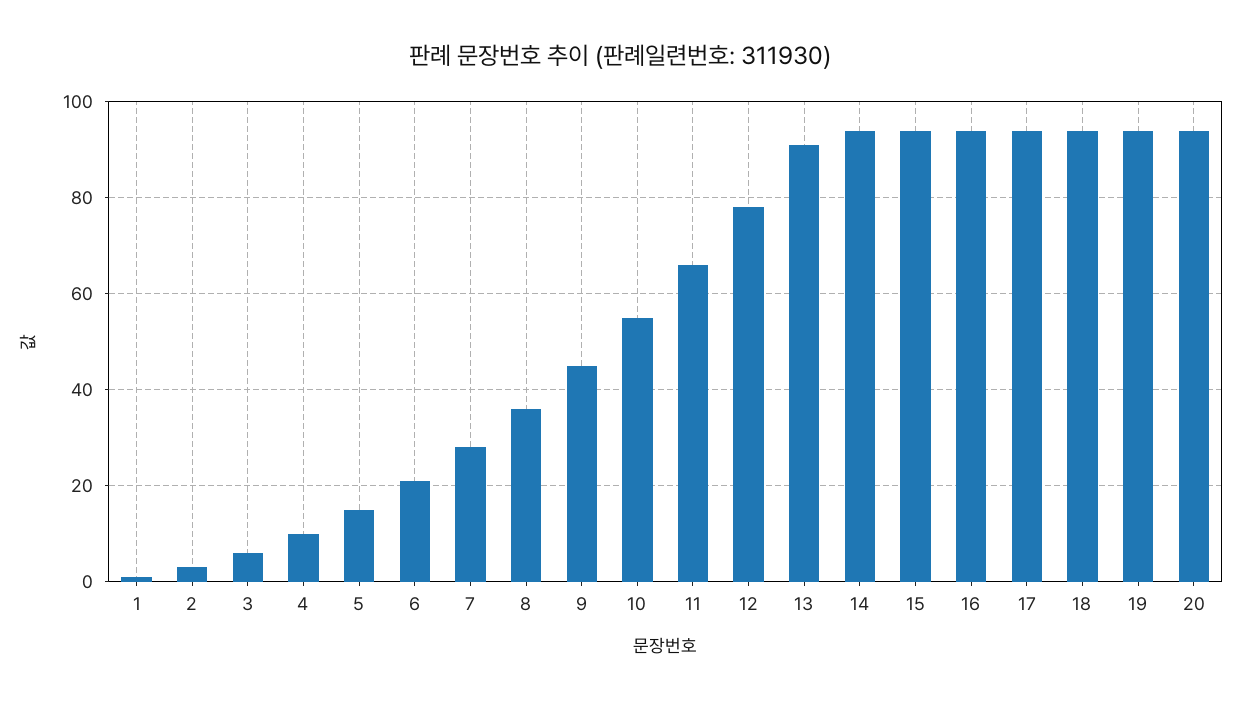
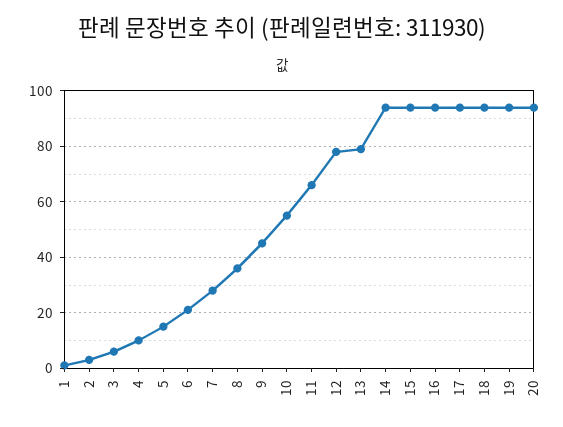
13: 90 -> 80

